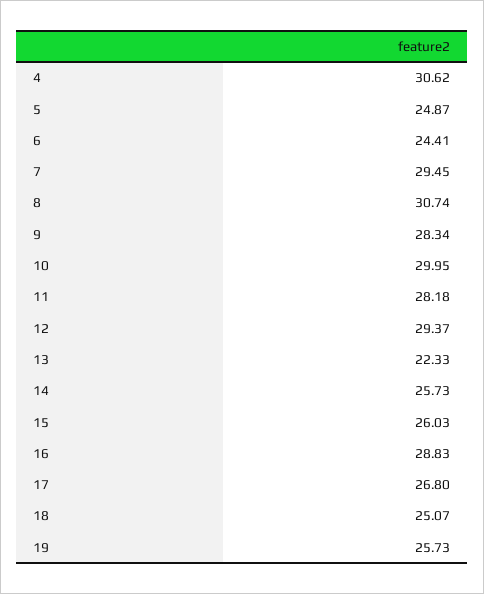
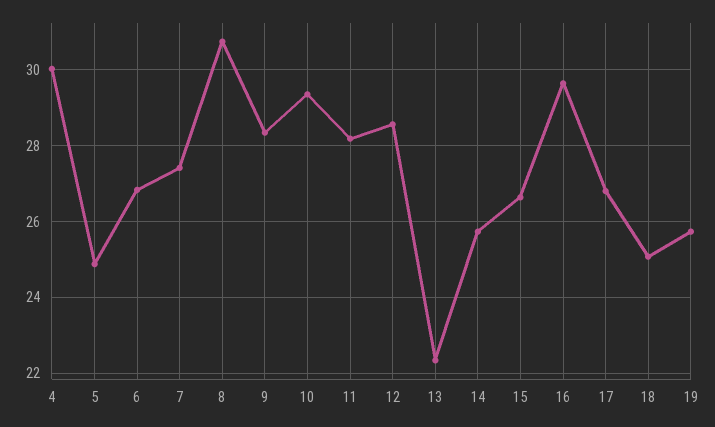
4: 30.62 -> 30
6: 24.41 -> 26.8
7: 29.45 -> 27.4
10: 29.95 -> 29.4
12: 29.37 -> 28.6
15: 26.03 -> 26.6
16: 28.83 -> 29.6

